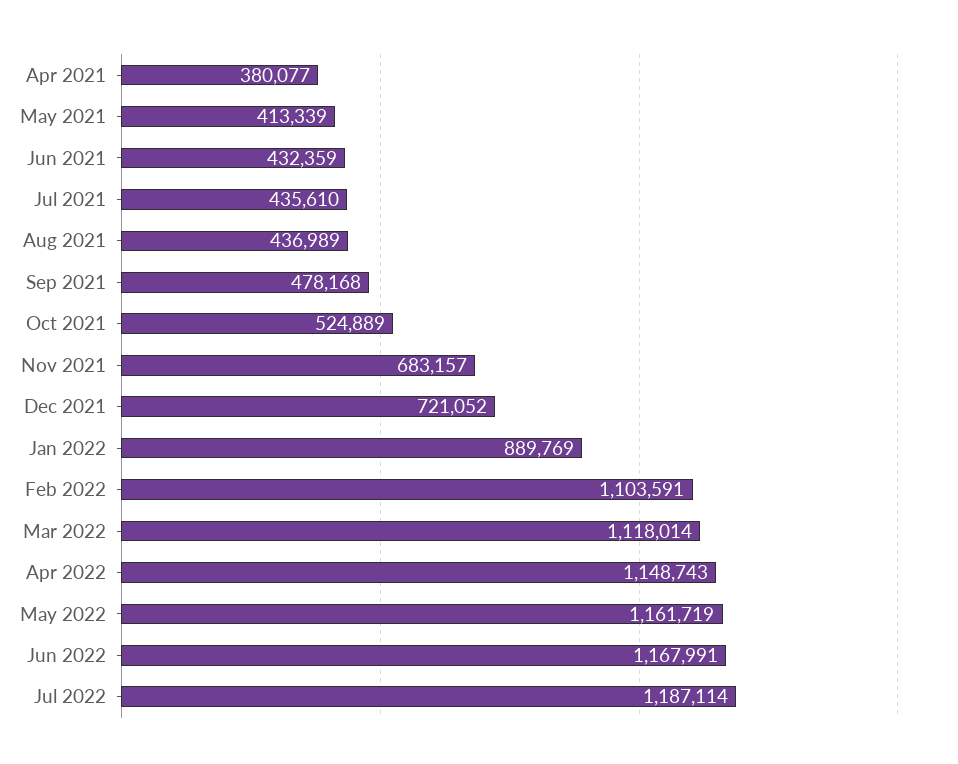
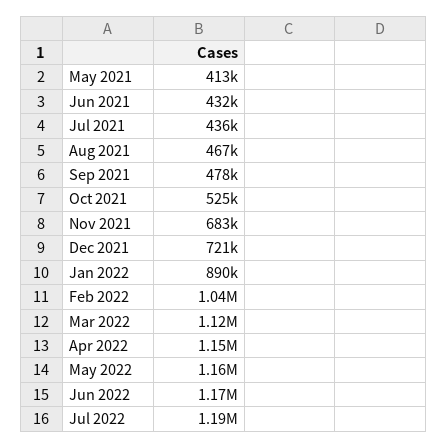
Apr 2021: 380077 -> none
Aug 2021: 436989 -> 467000
Feb 2022: 1103591 -> 1040000

